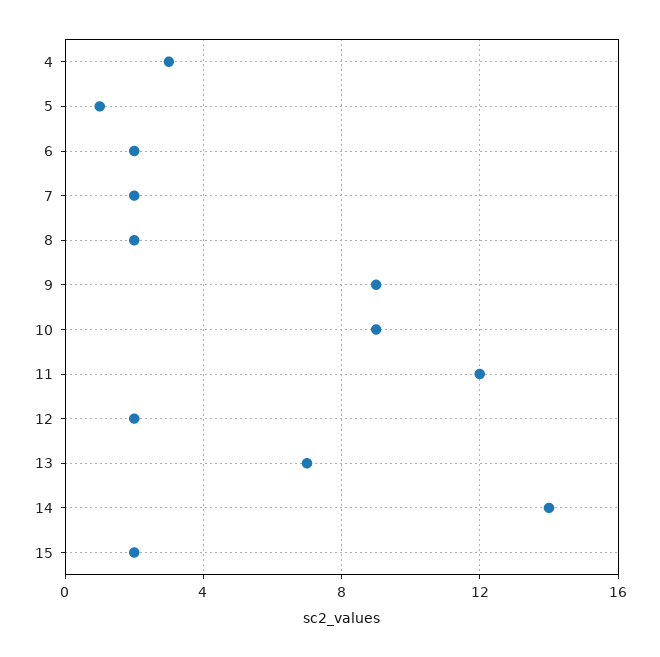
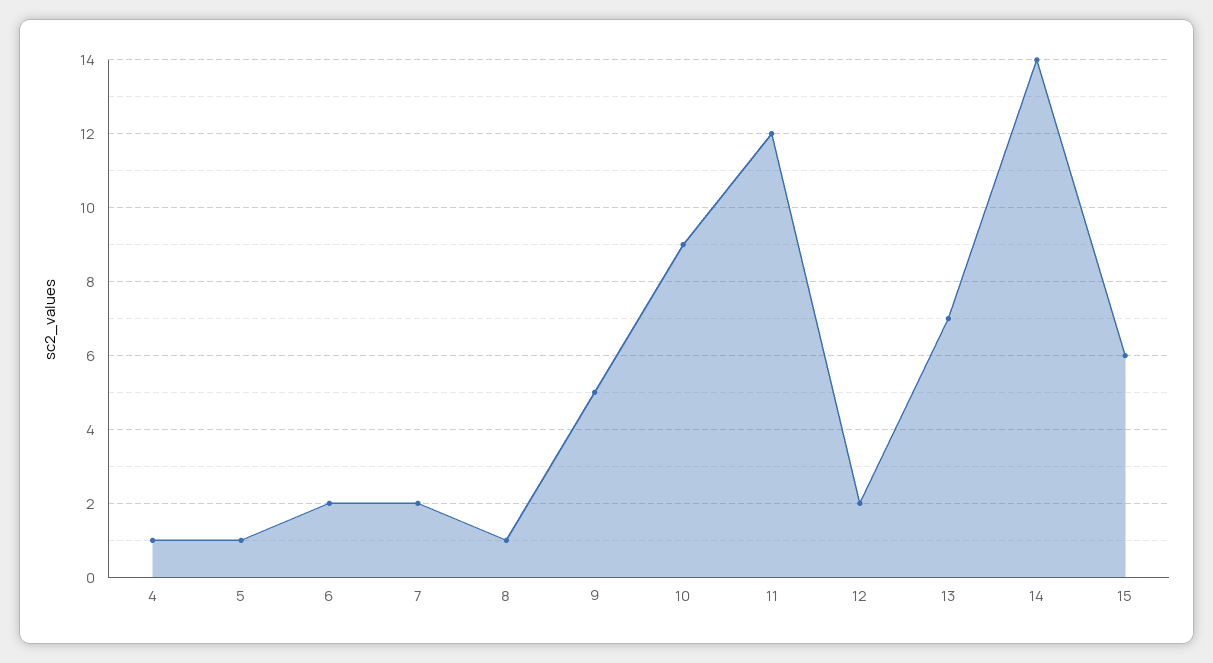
4: 3 -> 1
8: 2 -> 1
9: 9 -> 5
15: 2 -> 6

